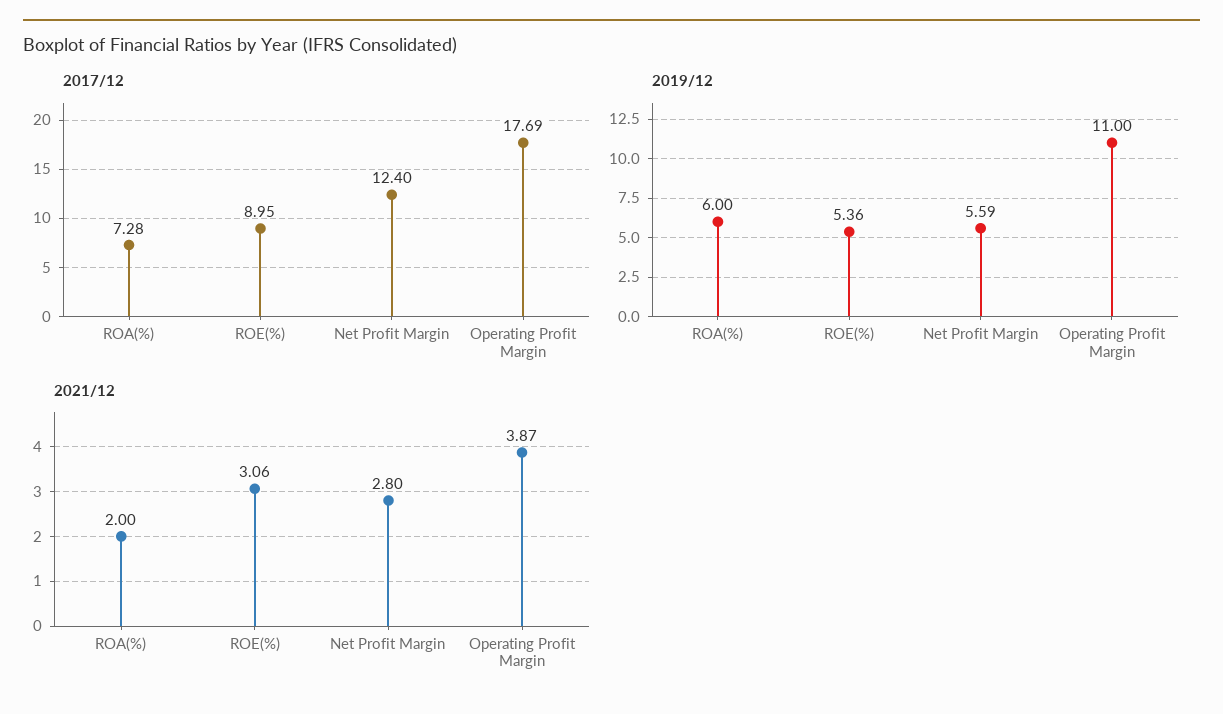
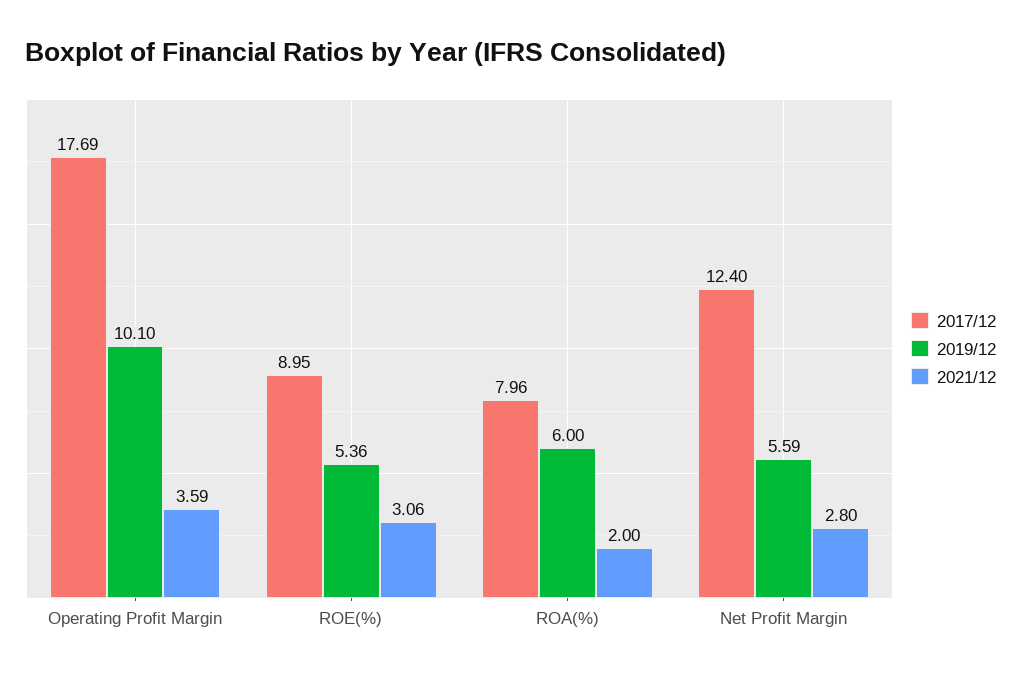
2017/12, ROA(%): 7.28 -> 7.96
2019/12, Operating Profit Margin: 11 -> 10.1
2021/12, Operating Profit Margin: 3.87 -> 3.59

